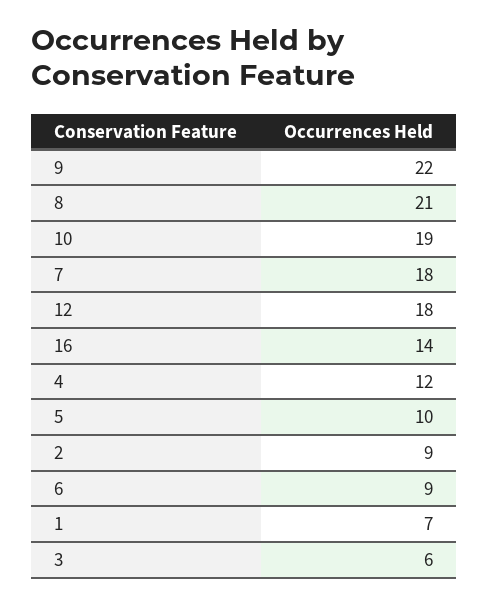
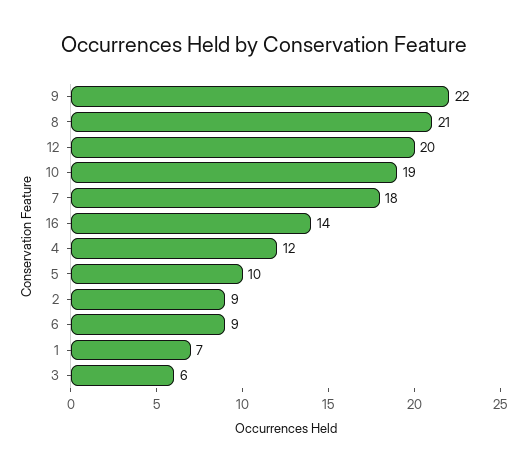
12: 18 -> 20

